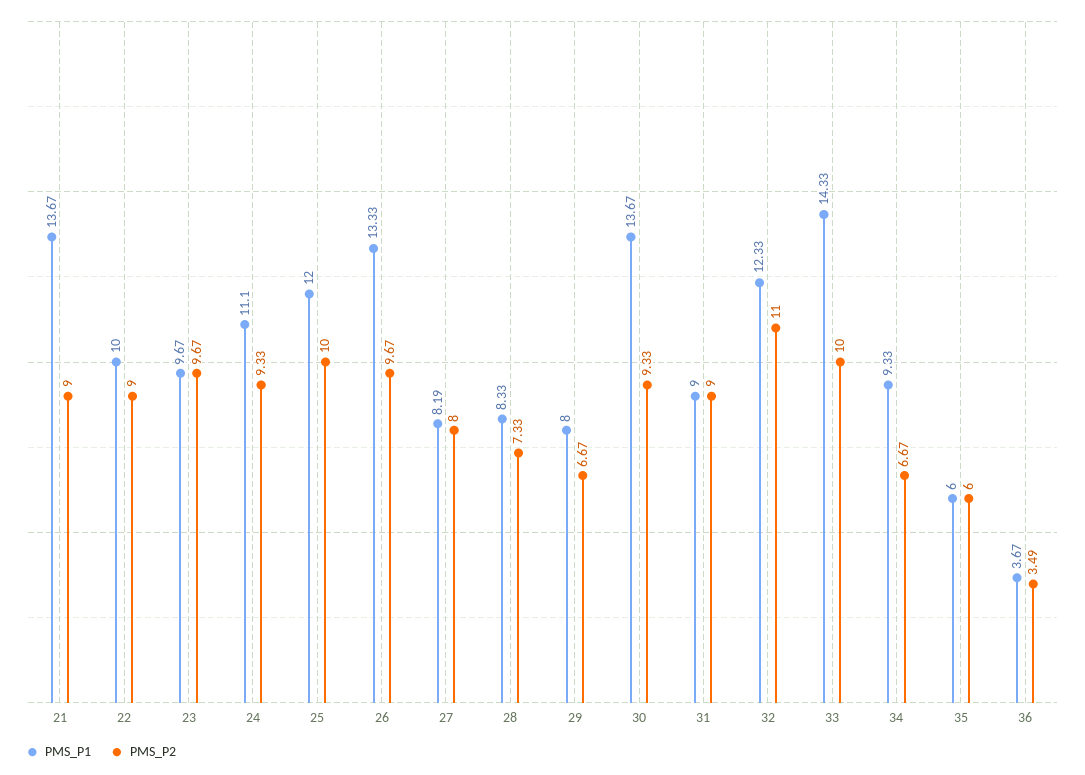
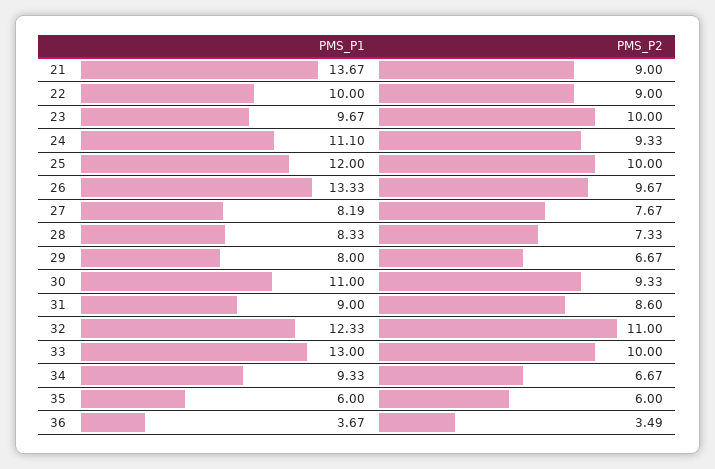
PMS_P2, 23: 9.67 -> 10
PMS_P2, 27: 8 -> 7.67
PMS_P1, 30: 13.67 -> 11
PMS_P2, 31: 9 -> 8.6
PMS_P1, 33: 14.33 -> 13

